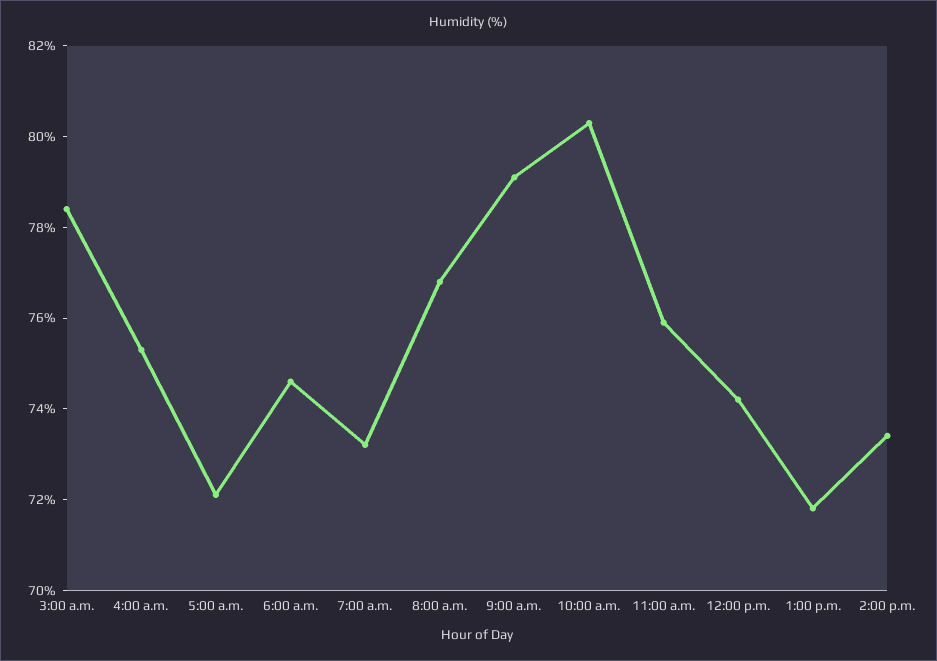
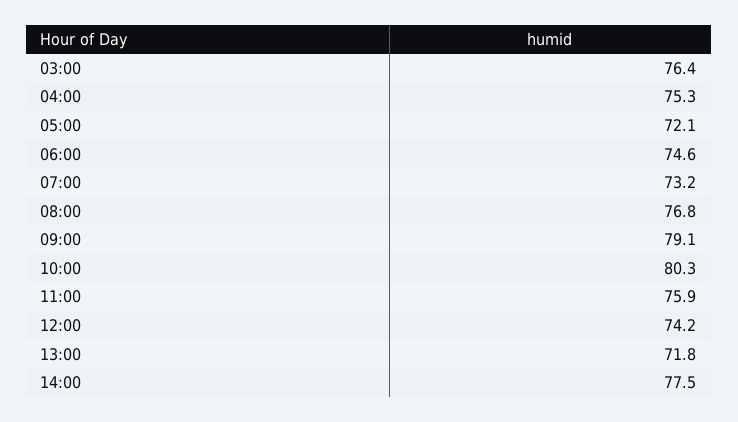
3:00 a.m.: 78.5 -> 76.4
2:00 p.m.: 73.5 -> 77.5

